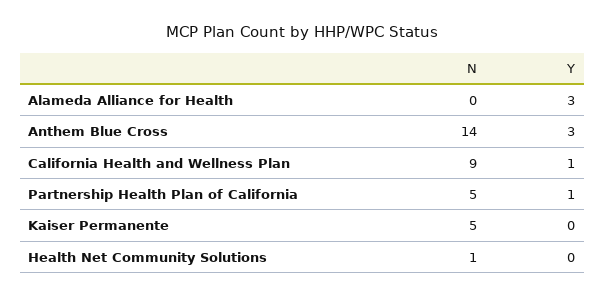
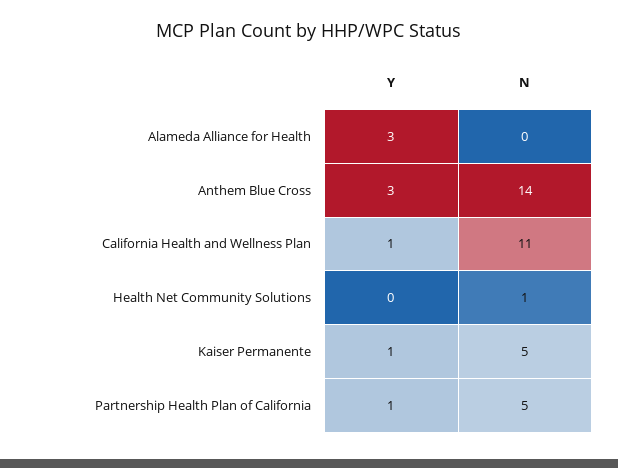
N, California Health and Wellness Plan: 9 -> 11
Y, Kaiser Permanente: 0 -> 1

